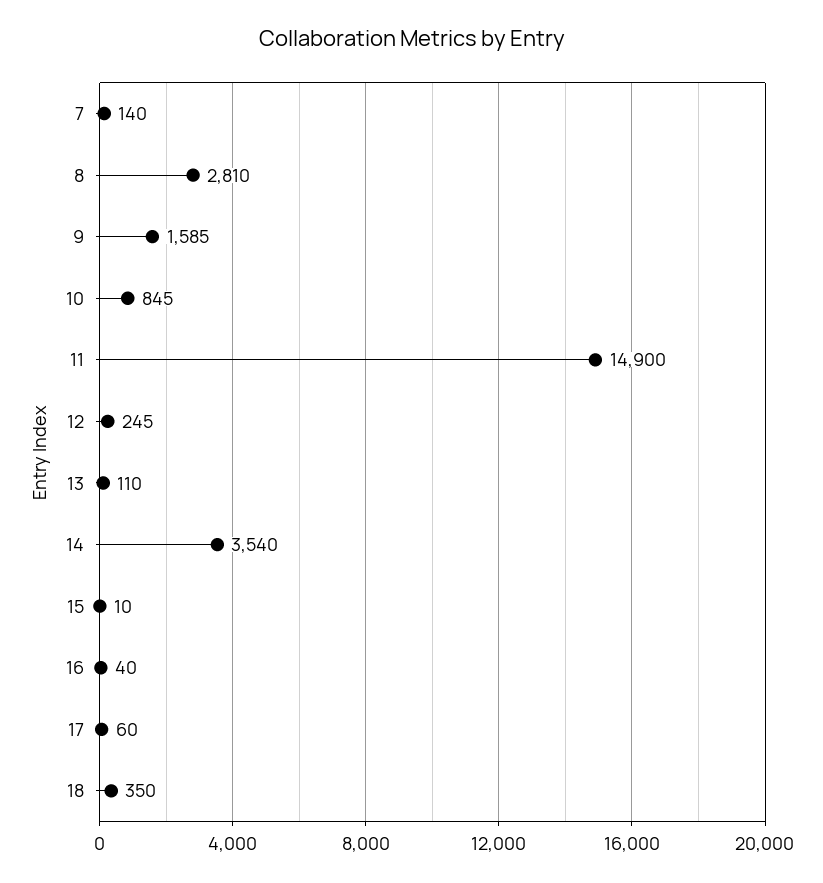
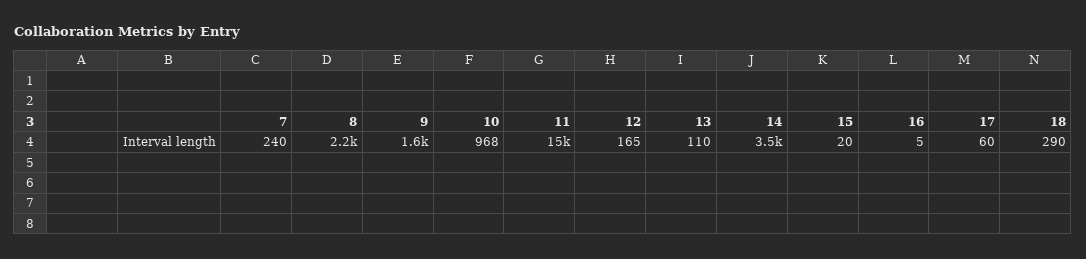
7: 140 -> 240
8: 2810 -> 2200
10: 845 -> 968
12: 245 -> 165
15: 10 -> 20
16: 40 -> 5
18: 350 -> 290

